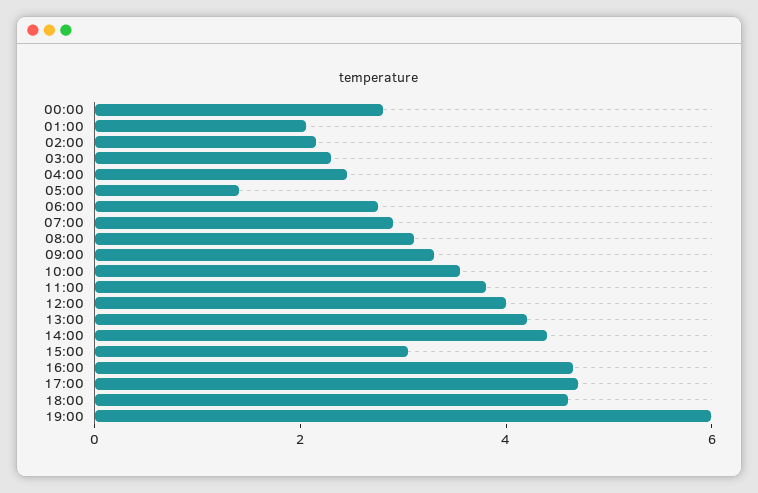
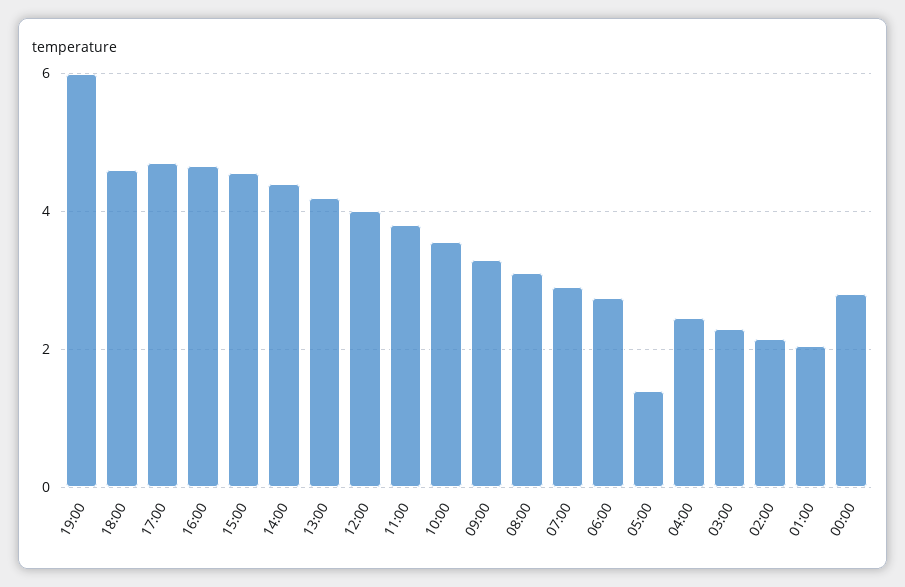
15:00: 3 -> 4.6

